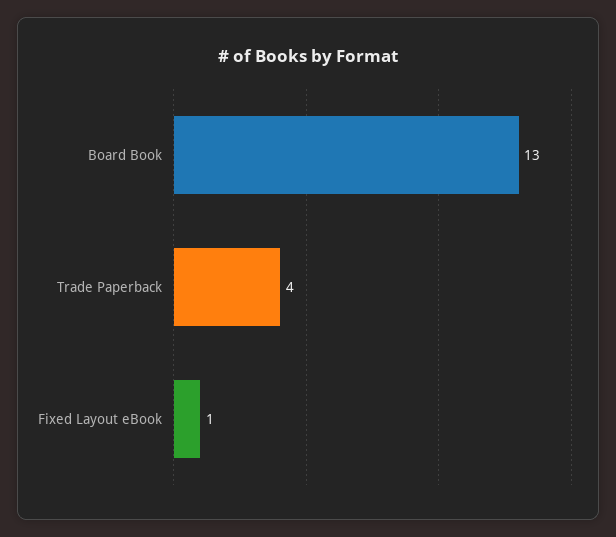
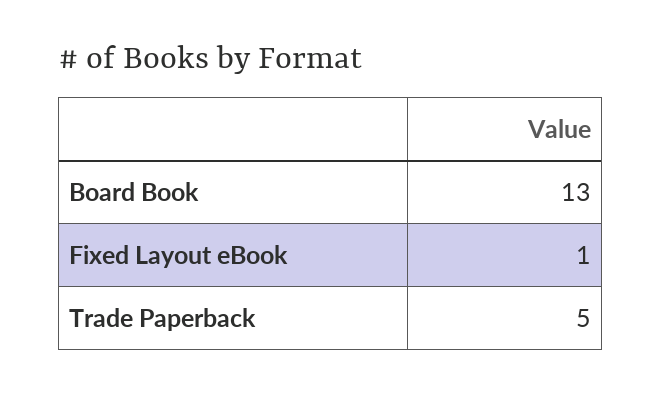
Trade Paperback: 4 -> 5

